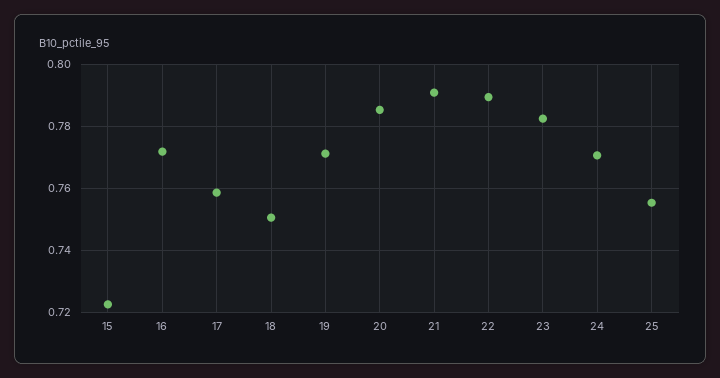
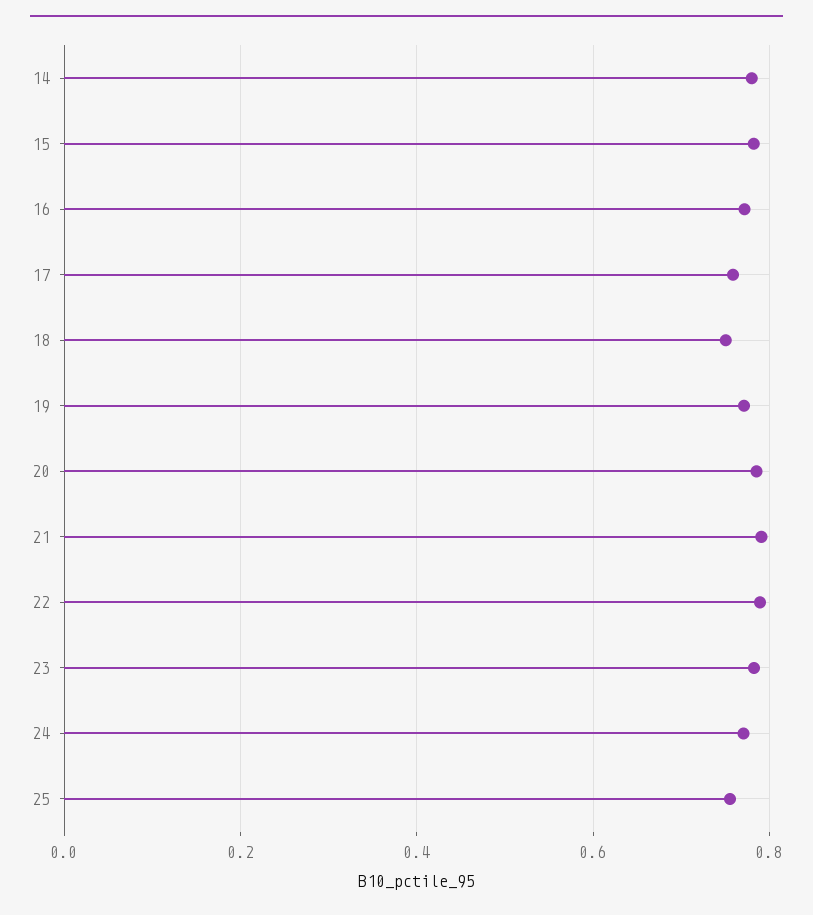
15: 0.722 -> 0.78
14: none -> 0.78

